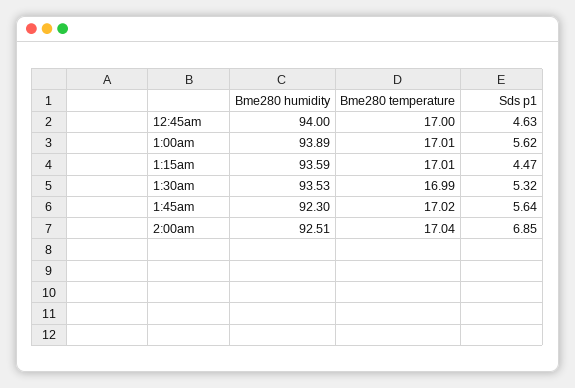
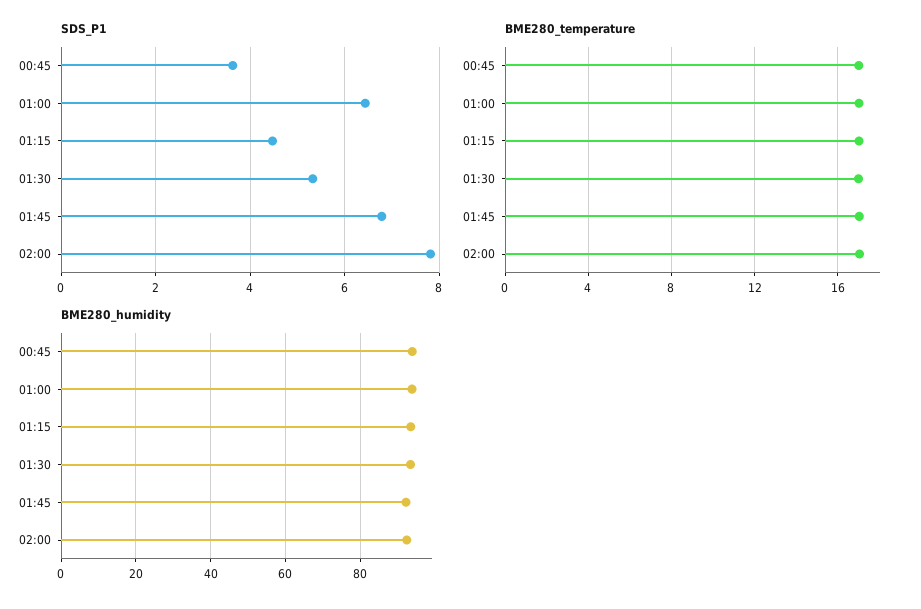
Sds p1, 12:45am: 4.63 -> 3.6
Sds p1, 1:00am: 5.62 -> 6.4
Sds p1, 1:45am: 5.64 -> 6.8
Sds p1, 2:00am: 6.85 -> 7.8

